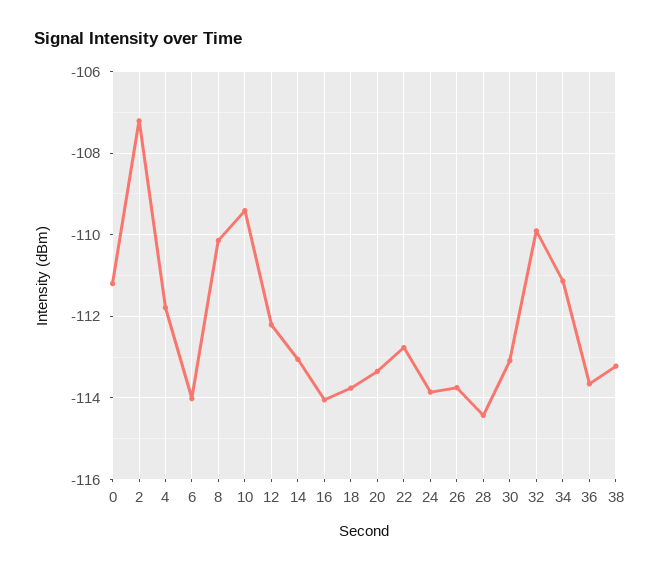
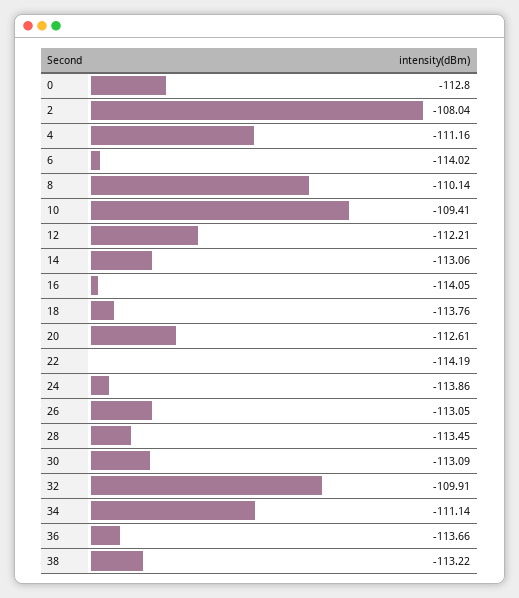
0: -111.2 -> -112.8
2: -107.2 -> -108.04
4: -111.8 -> -111.16
20: -113.4 -> -112.61
22: -112.8 -> -114.19
26: -113.8 -> -113.05
28: -114.4 -> -113.45

